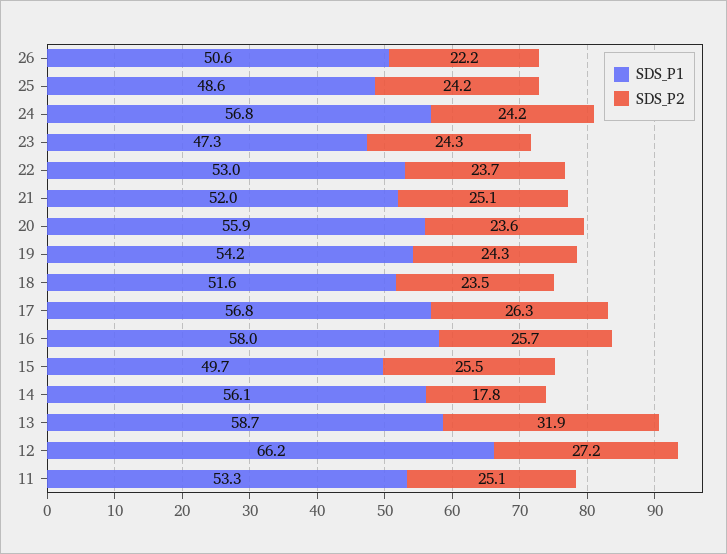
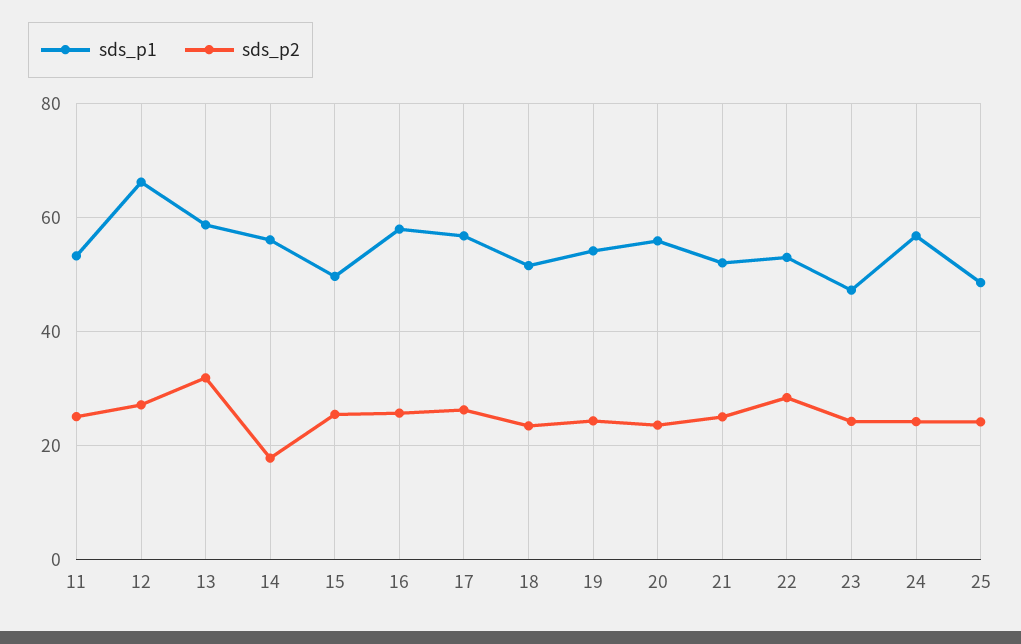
SDS_P1, 26: 50.6 -> none
SDS_P2, 26: 22.2 -> none
SDS_P2, 22: 23.7 -> 28

